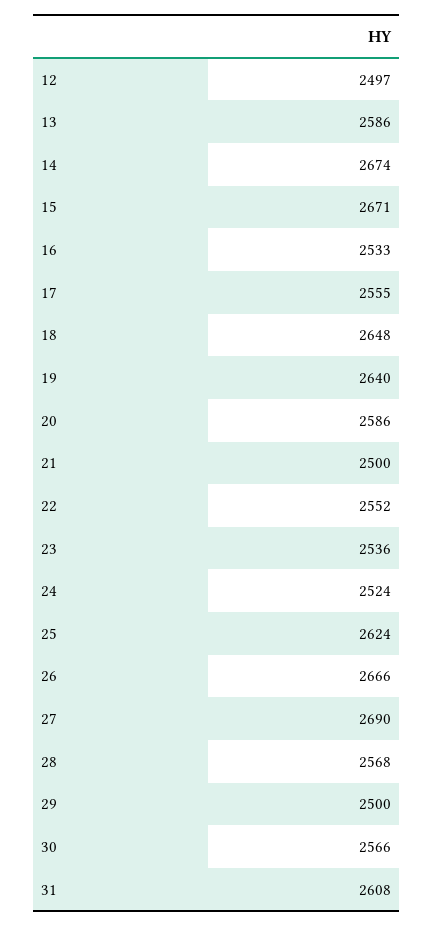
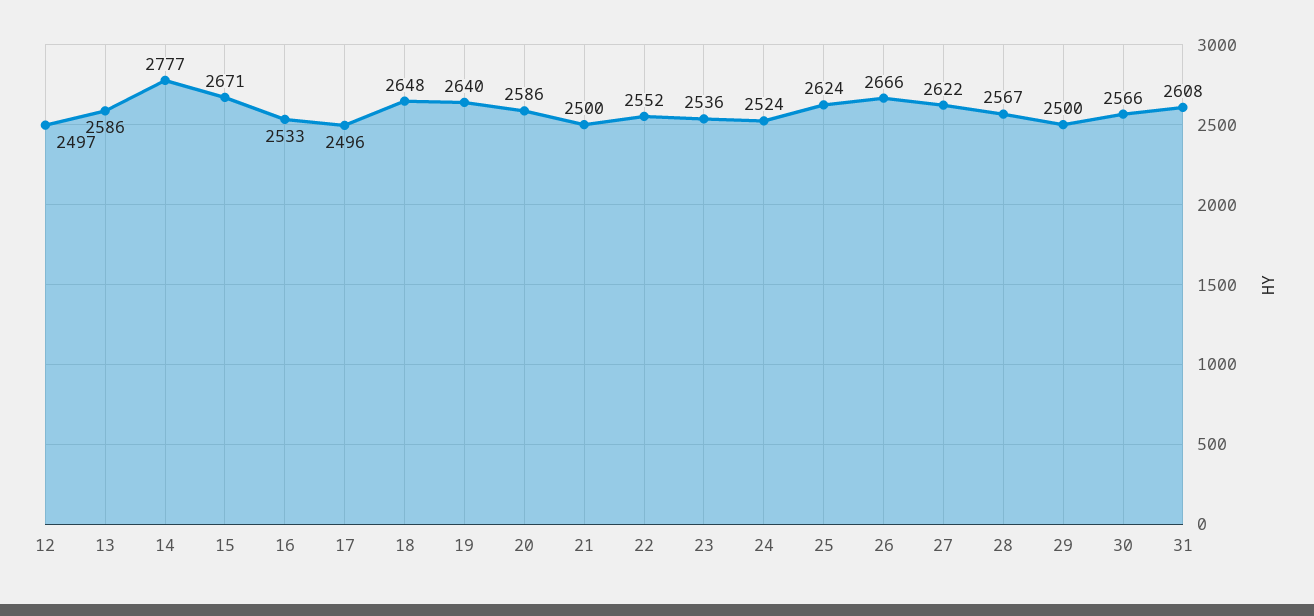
14: 2674 -> 2777
17: 2555 -> 2496
27: 2690 -> 2622
28: 2568 -> 2567

